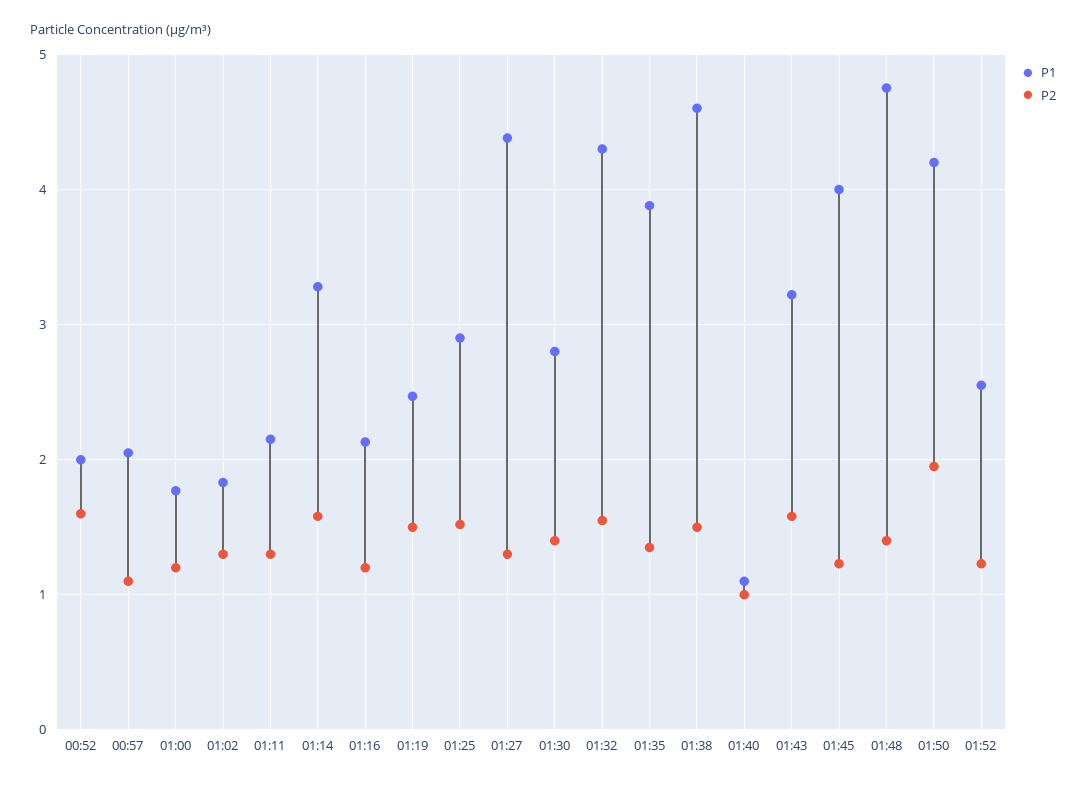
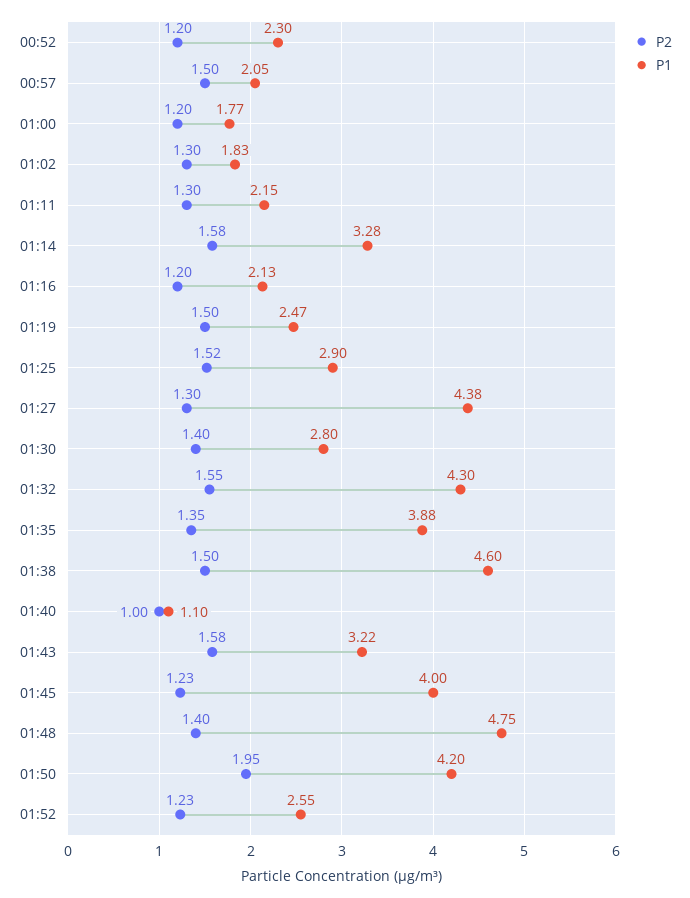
P1, 00:52: 2 -> 2.3
P2, 00:52: 1.6 -> 1.2
P2, 00:57: 1.1 -> 1.5

